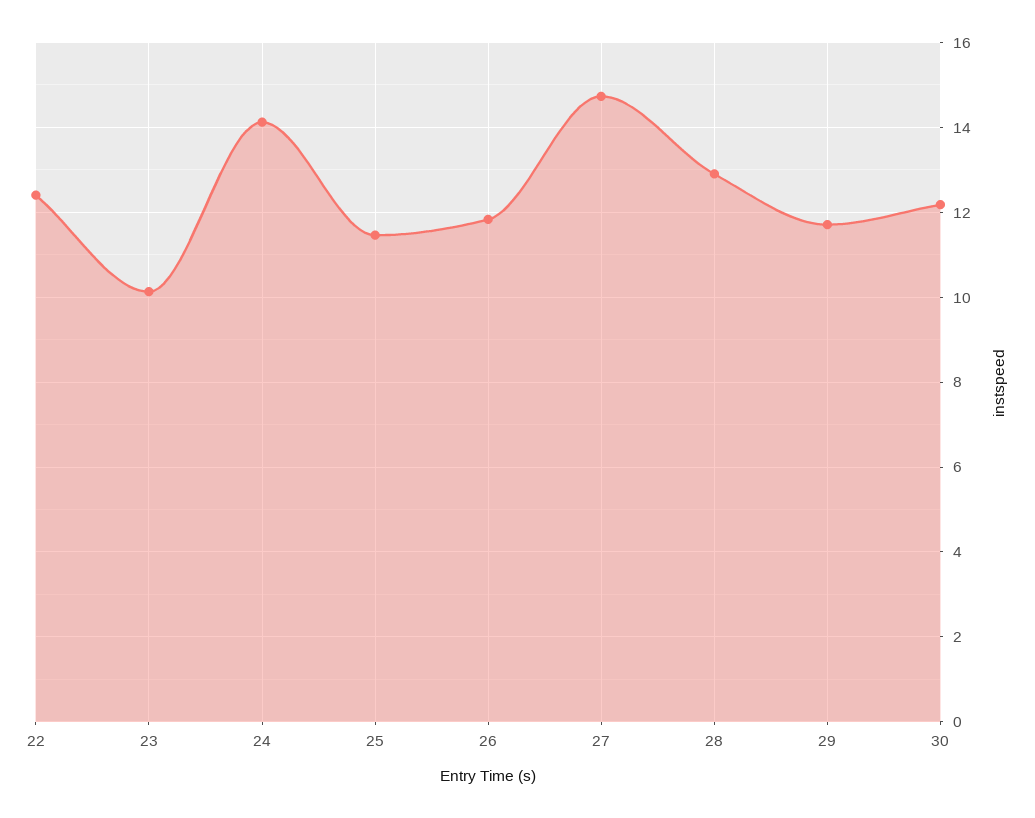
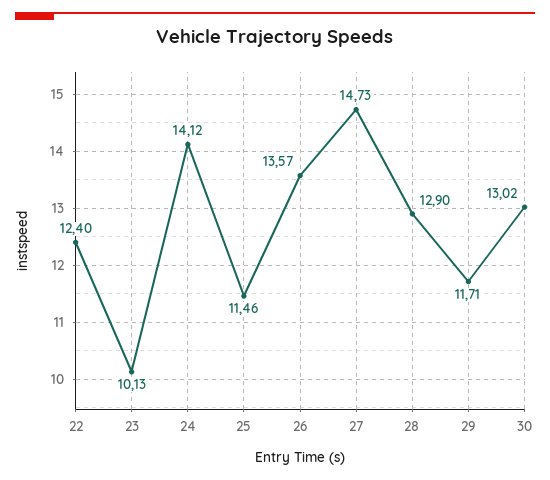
26: 11.8 -> 13.57
30: 12.2 -> 13.02

